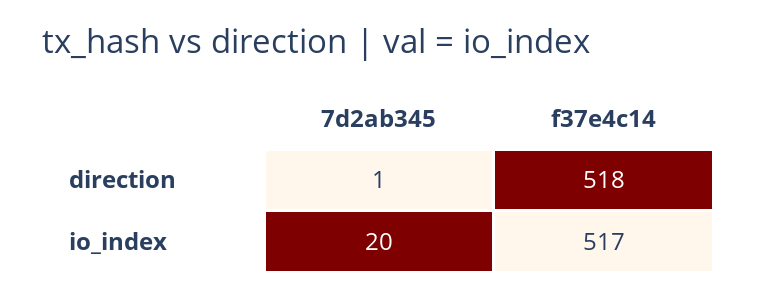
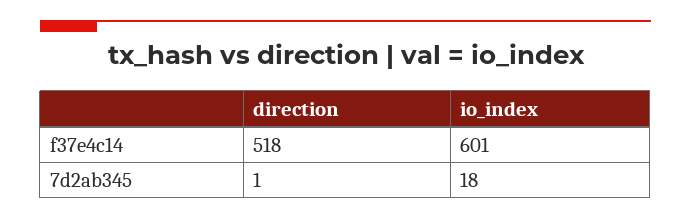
7d2ab345, io_index: 20 -> 18
f37e4c14, io_index: 517 -> 601

